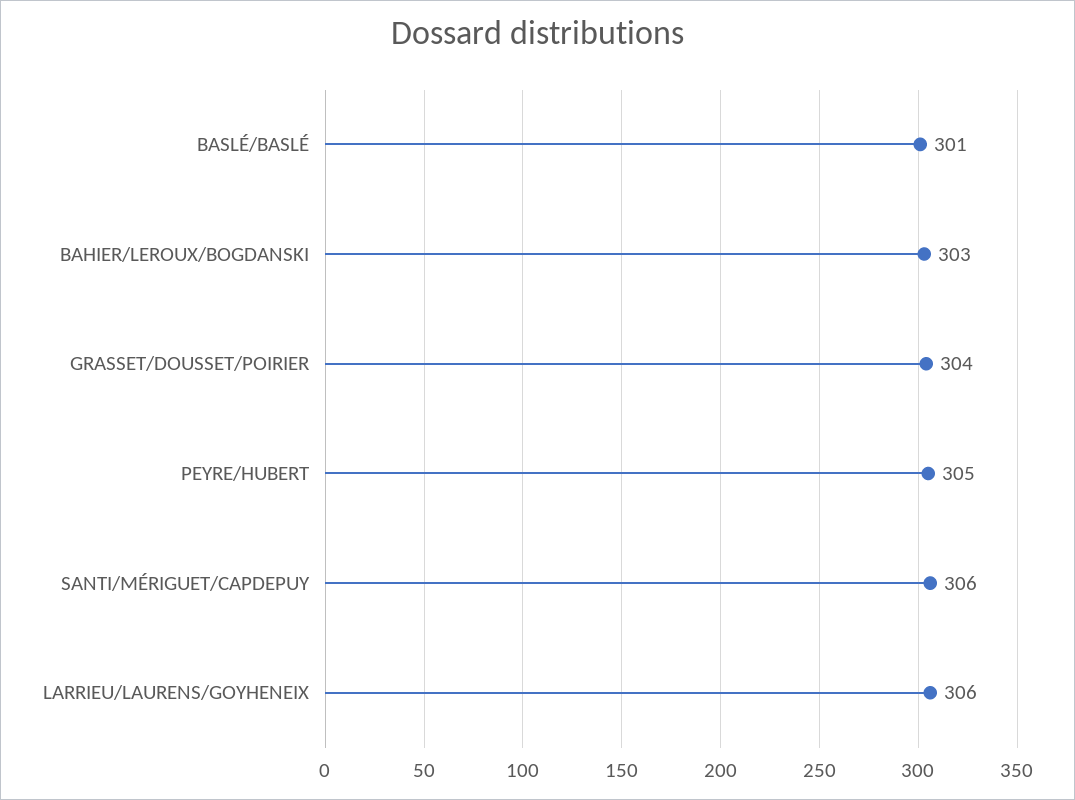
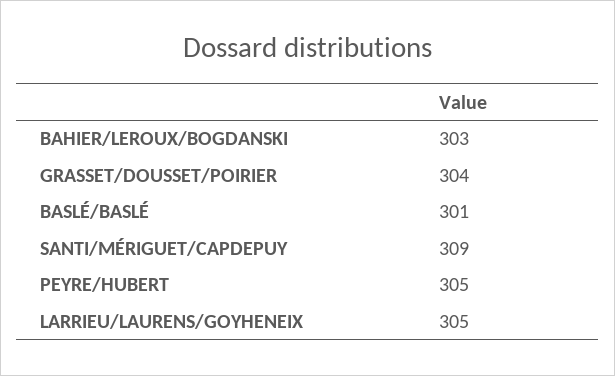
SANTI/MÉRIGUET/CAPDEPUY: 306 -> 309
LARRIEU/LAURENS/GOYHENEIX: 306 -> 305

